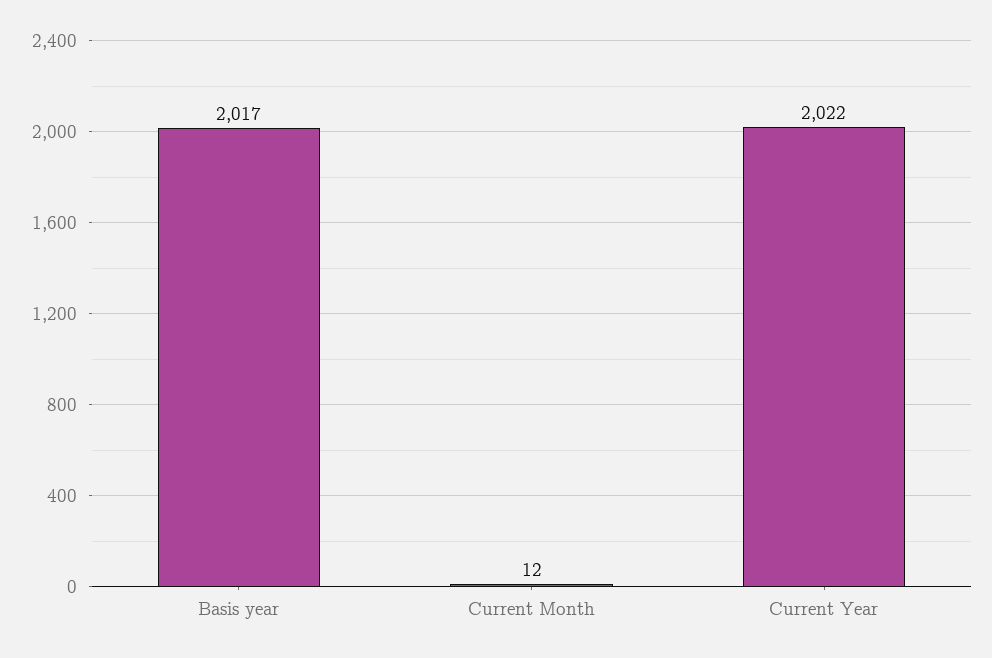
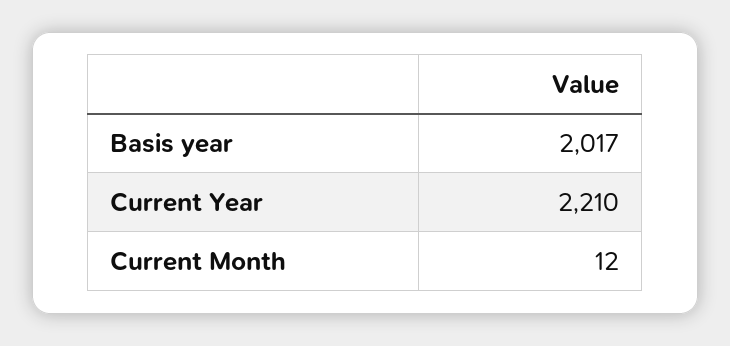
Current Year: 2022 -> 2210

